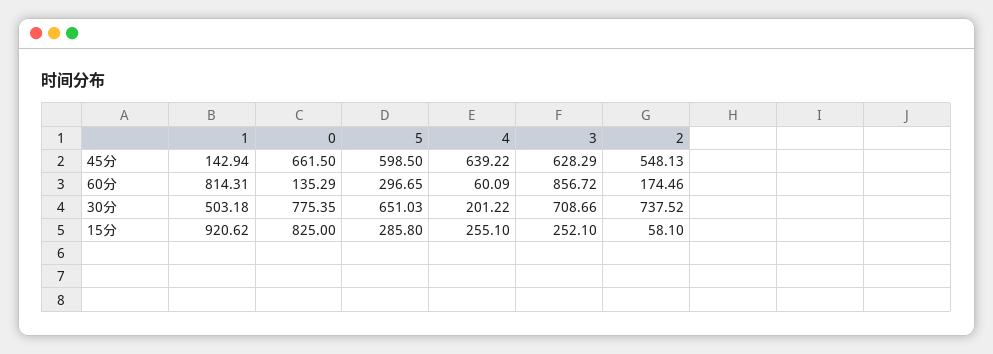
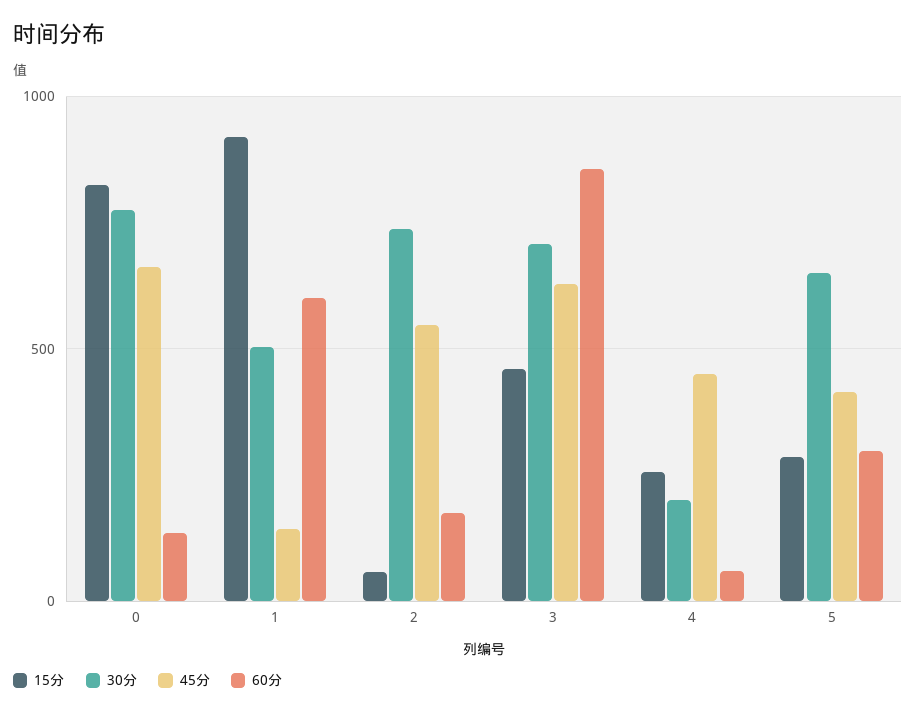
45分, 5: 598.5 -> 400
45分, 4: 639.22 -> 450
60分, 1: 814.31 -> 600
15分, 3: 252.1 -> 450

